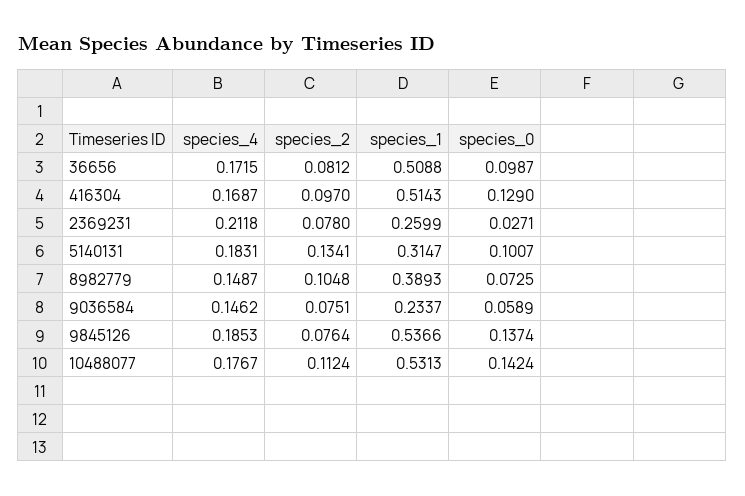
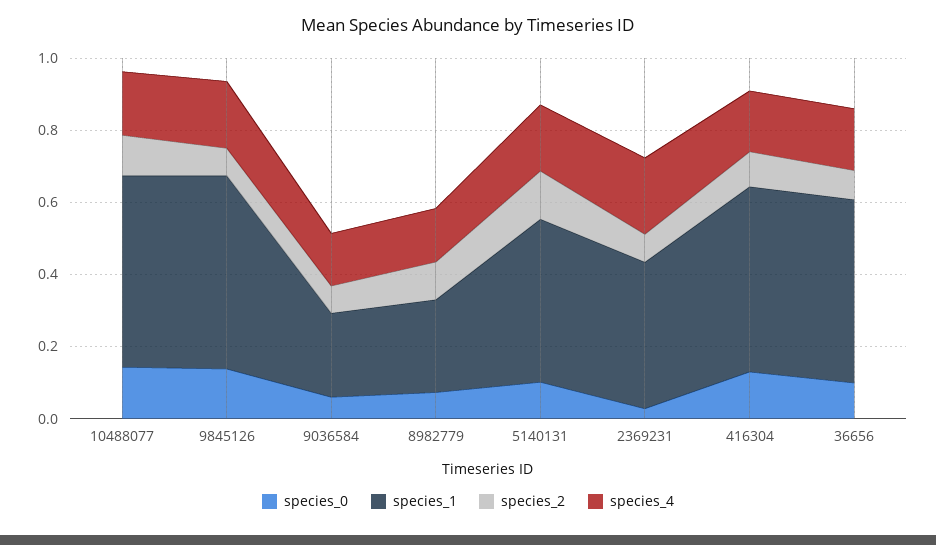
species_1, 2369231: 0.2599 -> 0.4
species_1, 5140131: 0.3147 -> 0.45
species_1, 8982779: 0.3893 -> 0.25

